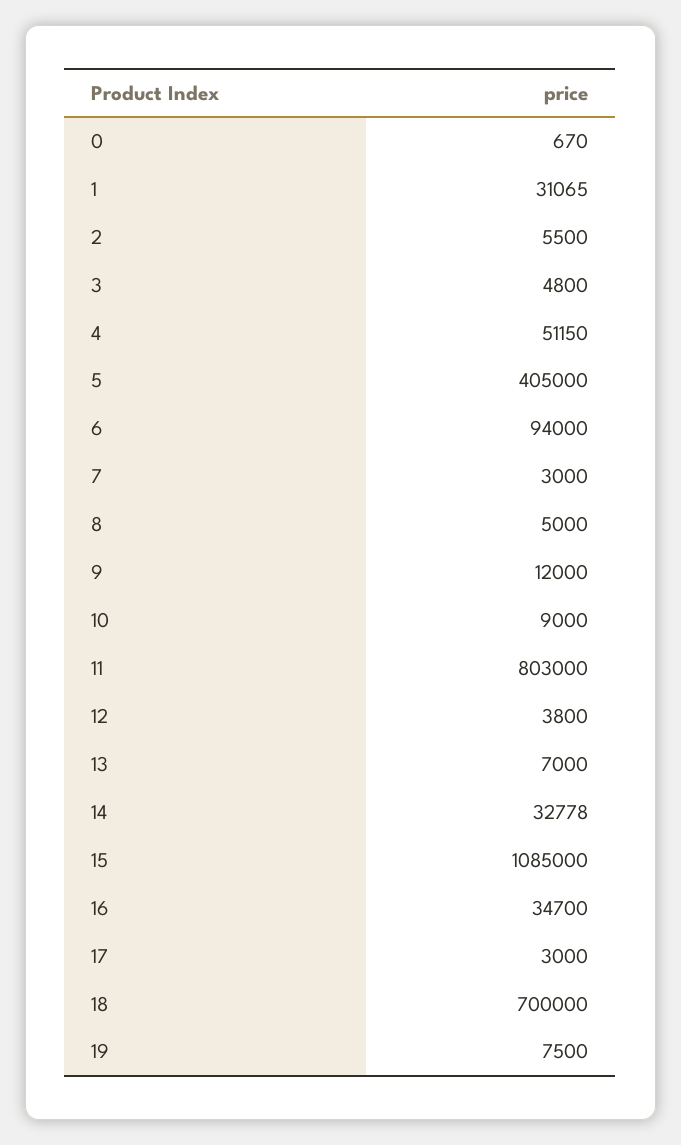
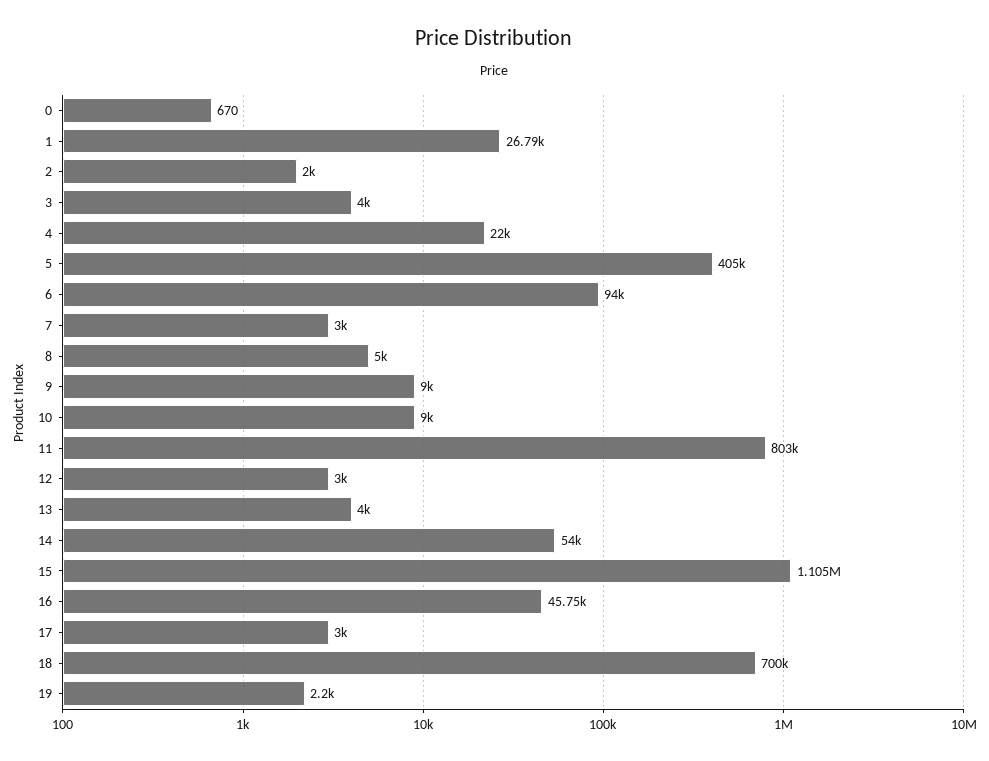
1: 31065 -> 26790
2: 5500 -> 2000
3: 4800 -> 4000
4: 51150 -> 22000
9: 12000 -> 9000
12: 3800 -> 3000
13: 7000 -> 4000
14: 32778 -> 54000
15: 1085000 -> 1105000
16: 34700 -> 45750
19: 7500 -> 2200

